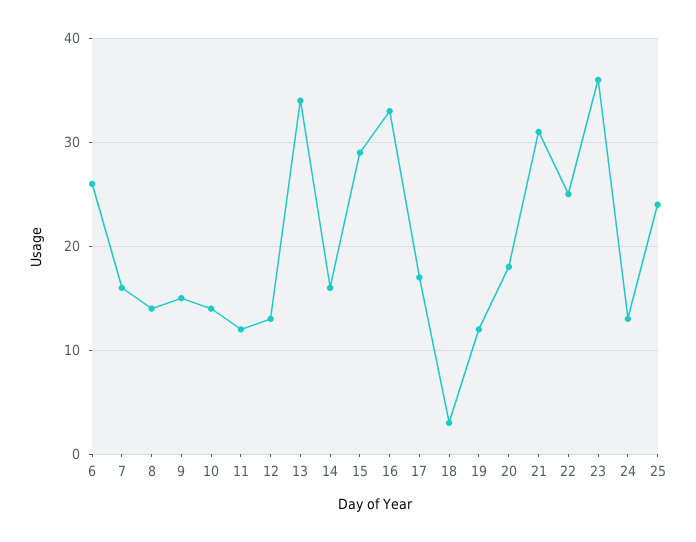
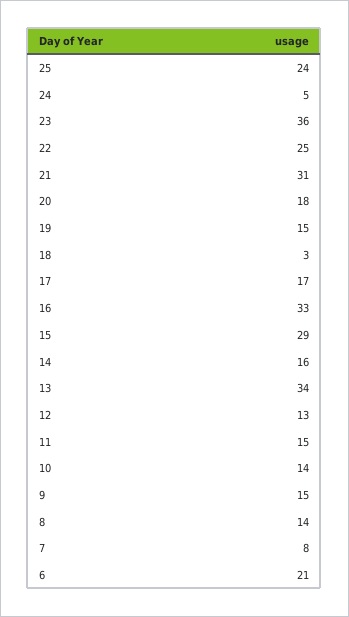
6: 26 -> 21
7: 16 -> 8
11: 12 -> 15
19: 12 -> 15
24: 13 -> 5

